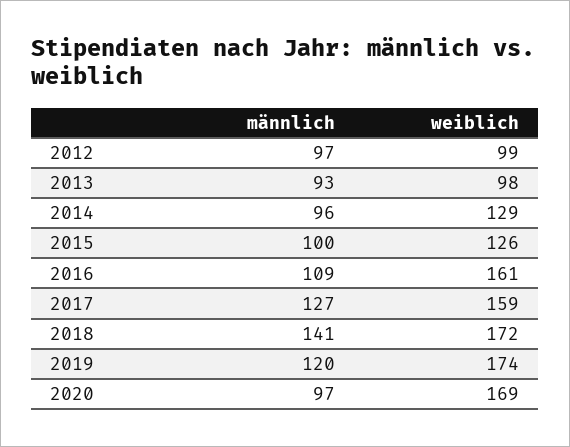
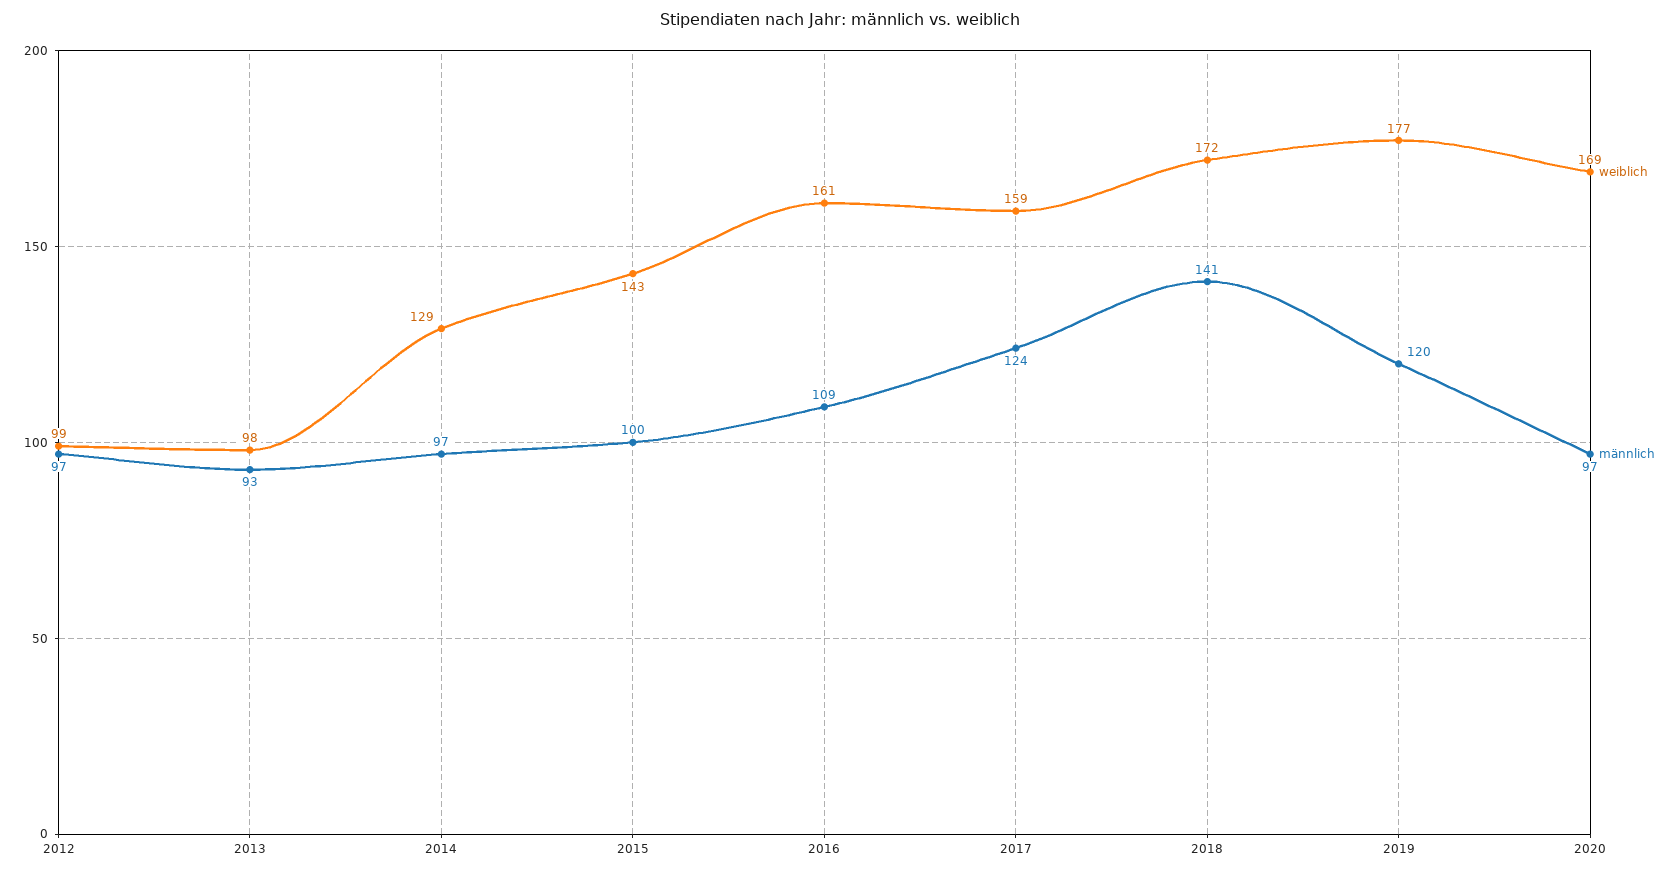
männlich, 2014: 96 -> 97
weiblich, 2015: 126 -> 143
männlich, 2017: 127 -> 124
weiblich, 2019: 174 -> 177

